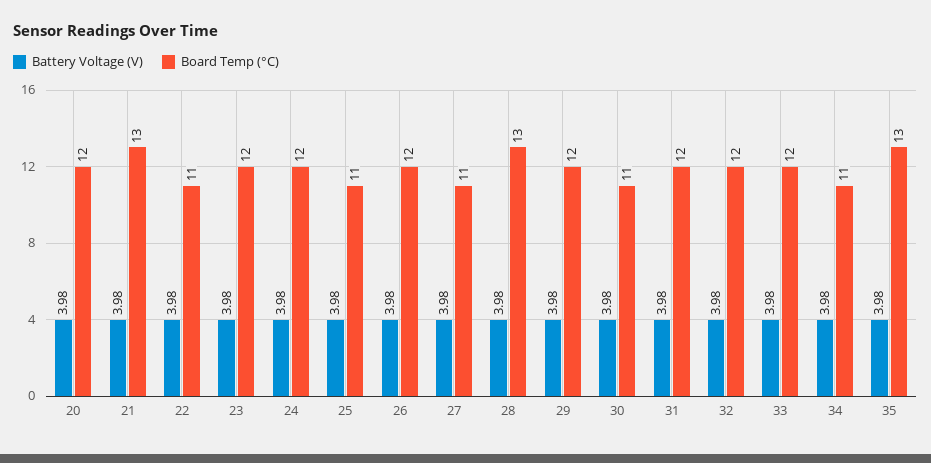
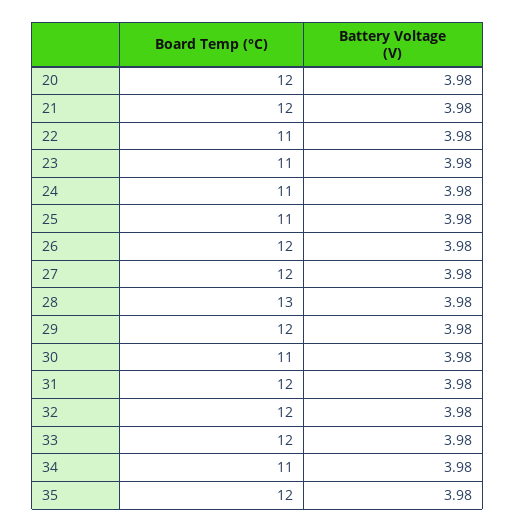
Board Temp (°C), 21: 13 -> 12
Board Temp (°C), 23: 12 -> 11
Board Temp (°C), 24: 12 -> 11
Board Temp (°C), 27: 11 -> 12
Board Temp (°C), 35: 13 -> 12

